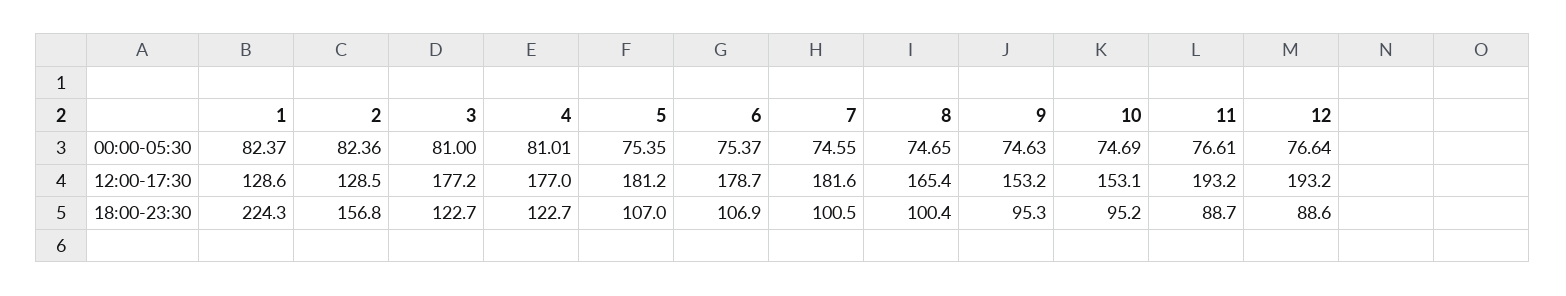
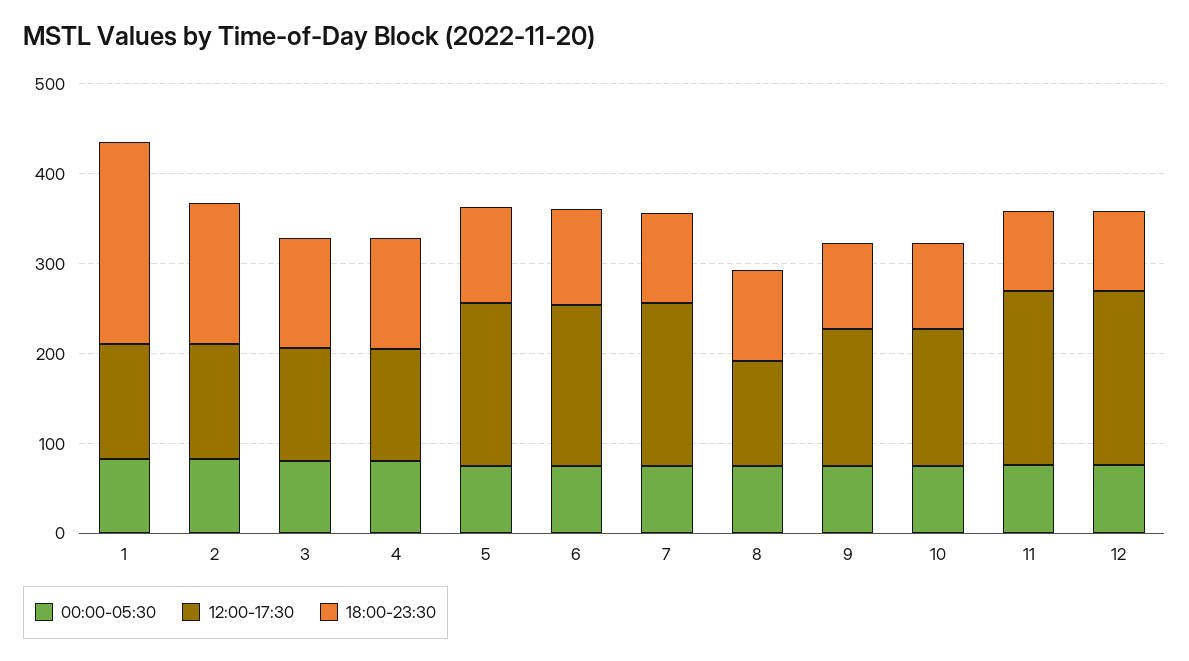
12:00-17:30, 3: 177.2 -> 120
12:00-17:30, 4: 177 -> 120
12:00-17:30, 8: 165.4 -> 120

